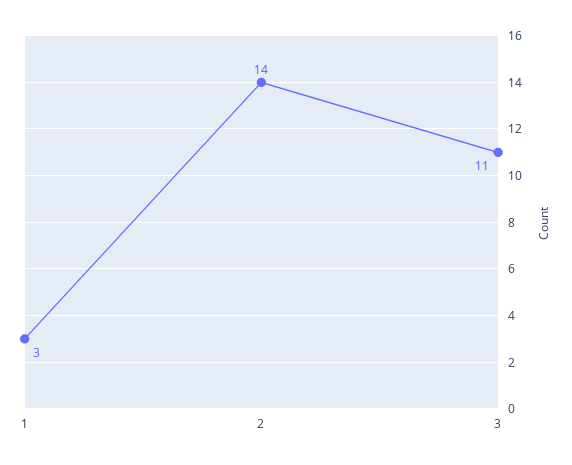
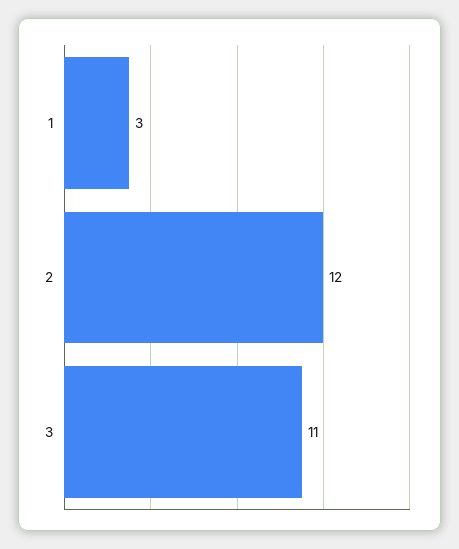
2: 14 -> 12

